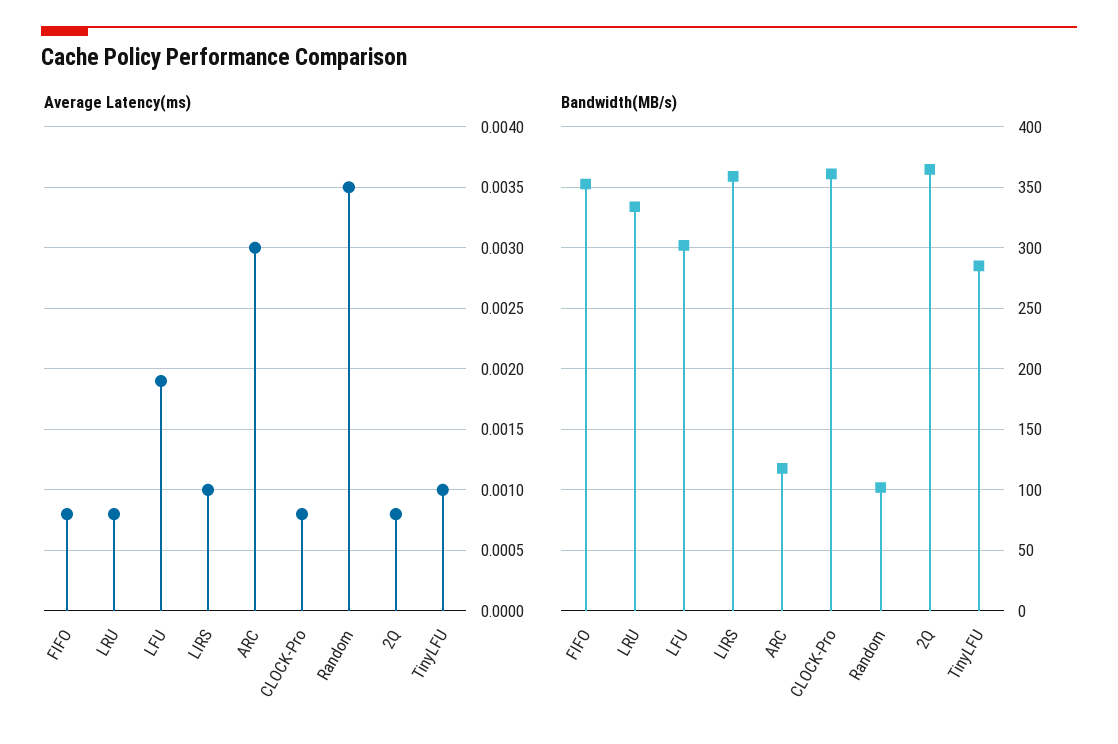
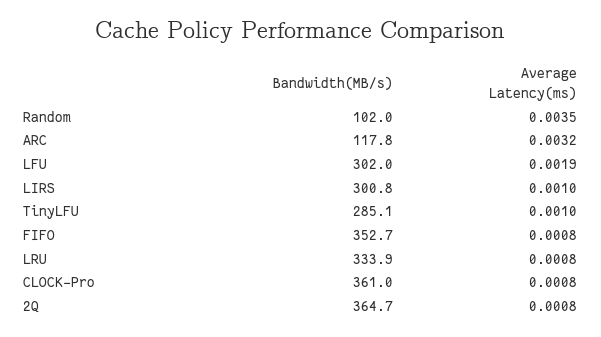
Average Latency(ms), ARC: 0.003 -> 0.0032
Bandwidth(MB/s), LIRS: 360 -> 300.8

